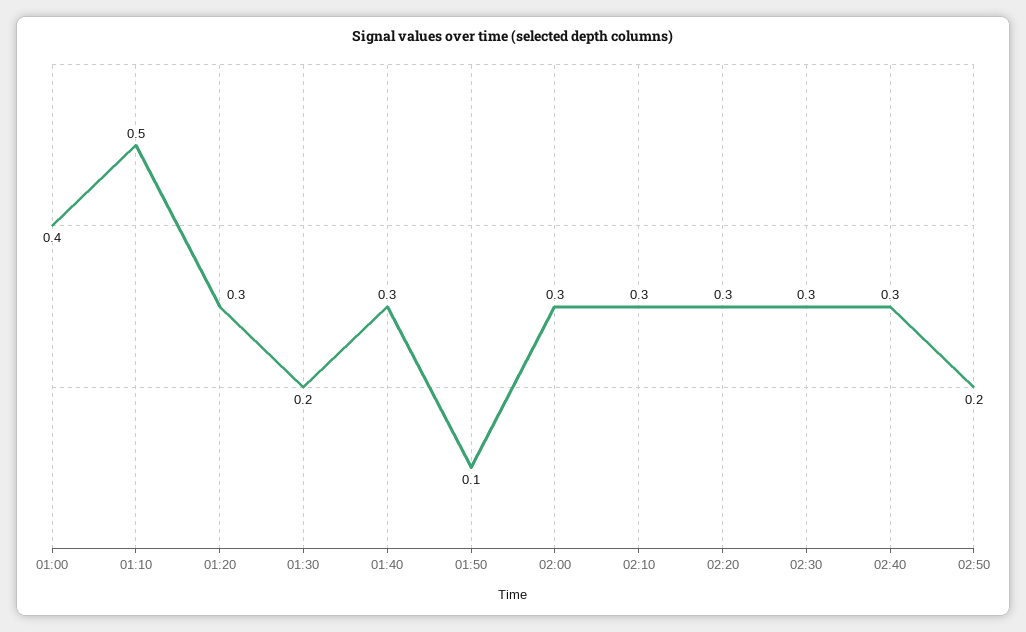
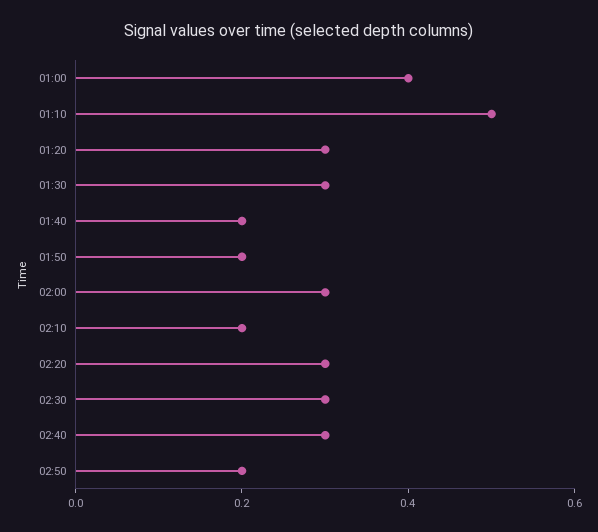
01:30: 0.2 -> 0.3
01:40: 0.3 -> 0.2
01:50: 0.1 -> 0.2
02:10: 0.3 -> 0.2

